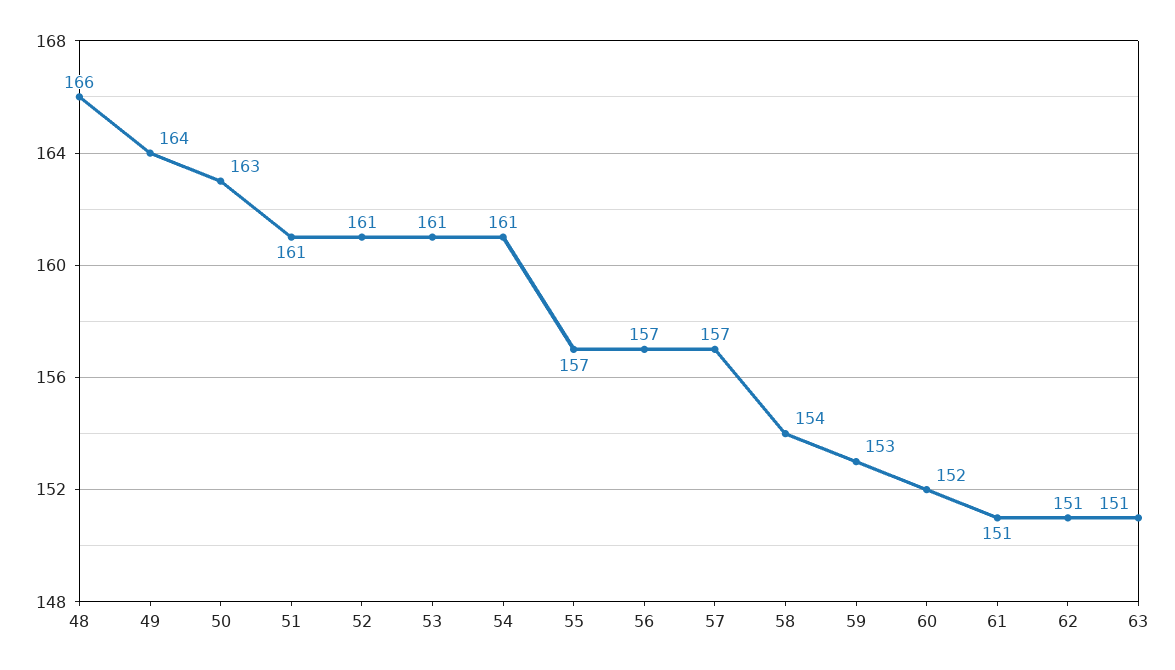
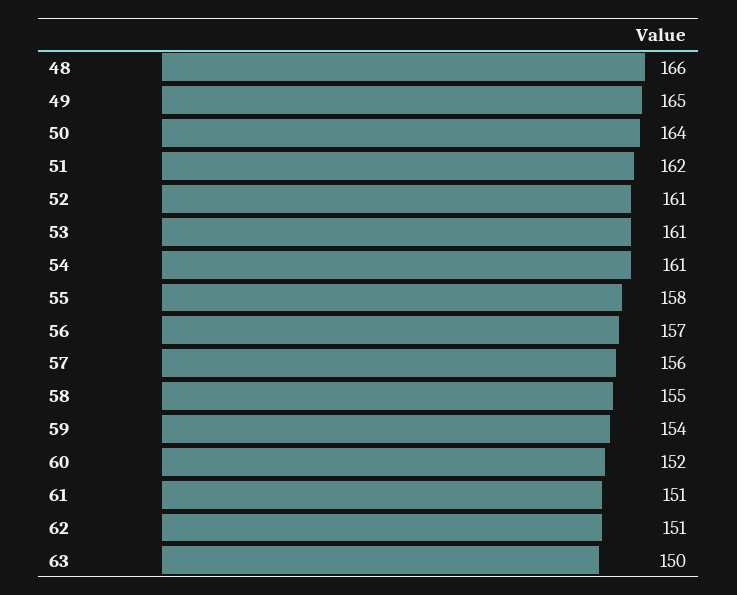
49: 164 -> 165
50: 163 -> 164
51: 161 -> 162
55: 157 -> 158
57: 157 -> 156
58: 154 -> 155
59: 153 -> 154
63: 151 -> 150

